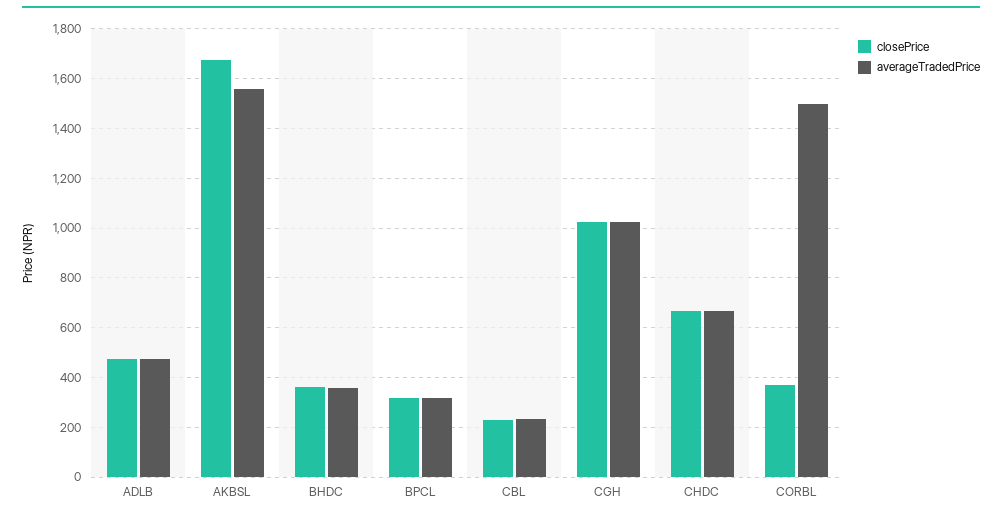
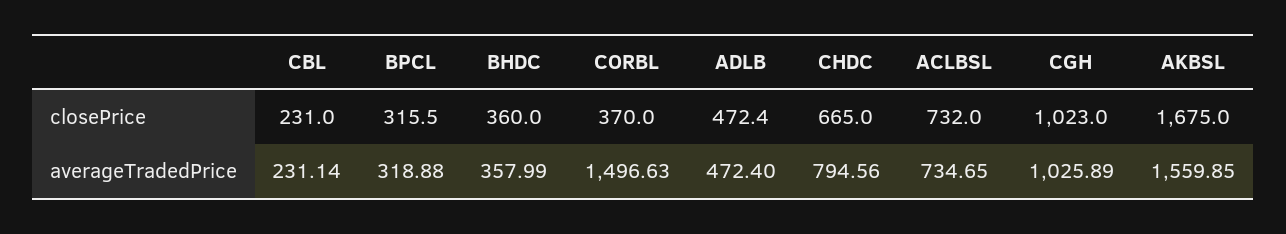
averageTradedPrice, CHDC: 675 -> 794.56
closePrice, ACLBSL: none -> 732
averageTradedPrice, ACLBSL: none -> 734.65

